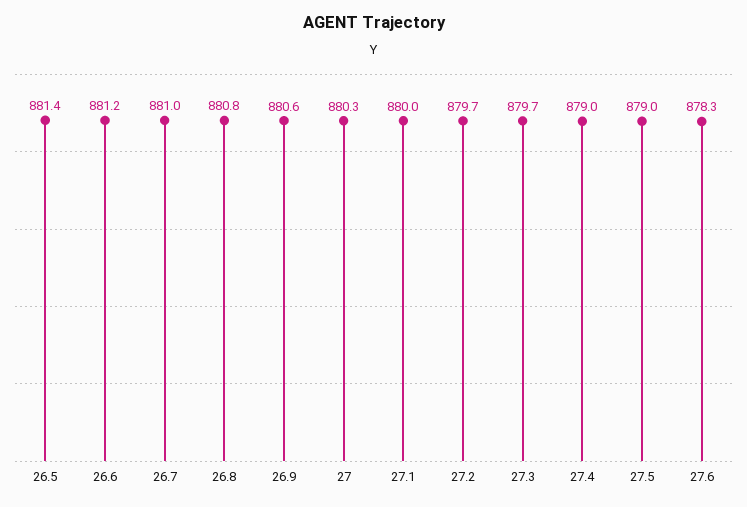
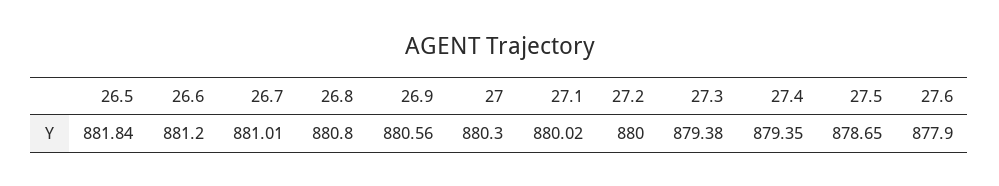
26.5: 881.4 -> 881.84
27.2: 879.7 -> 880
27.3: 879.7 -> 879.38
27.4: 879 -> 879.35
27.5: 879 -> 878.65
27.6: 878.3 -> 877.9

